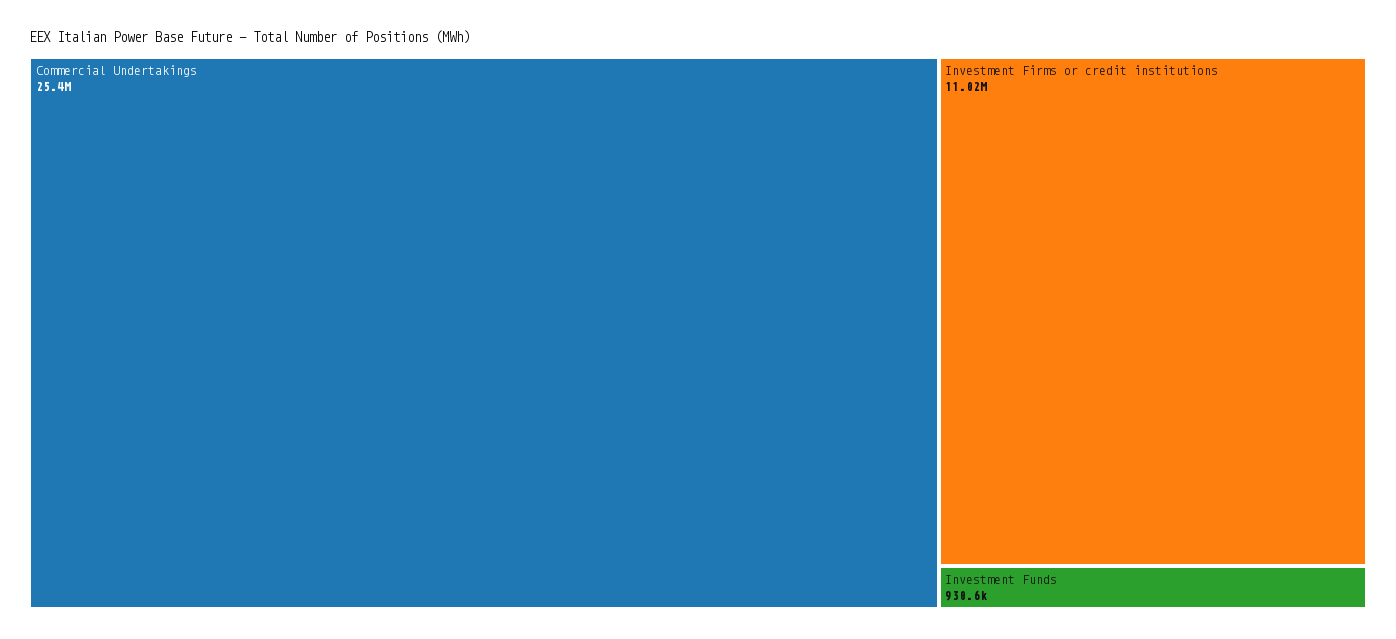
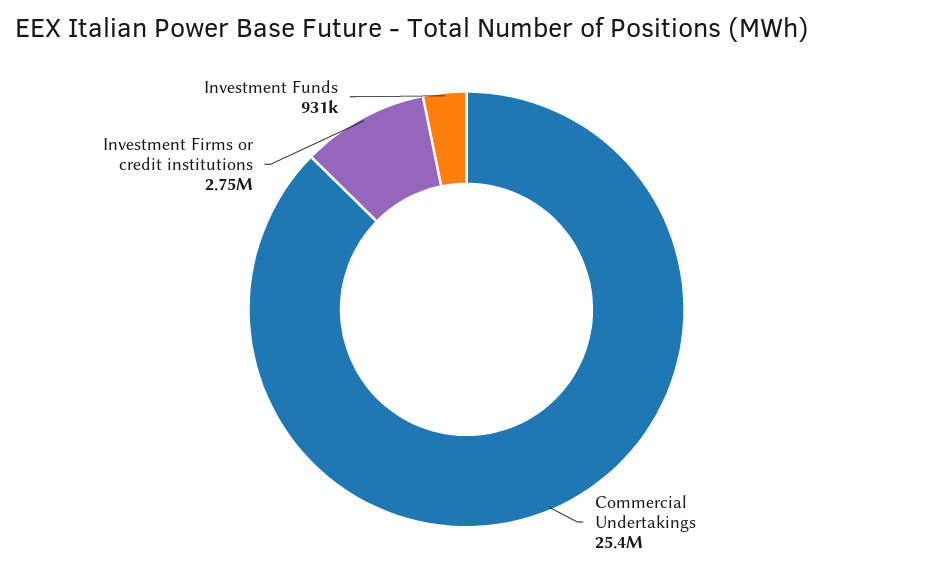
Investment Firms or credit institutions: 11020000 -> 2750000

